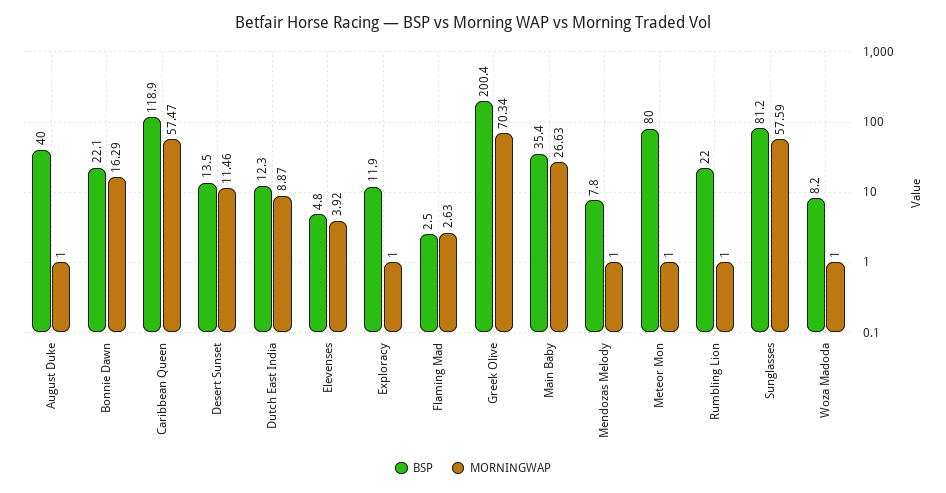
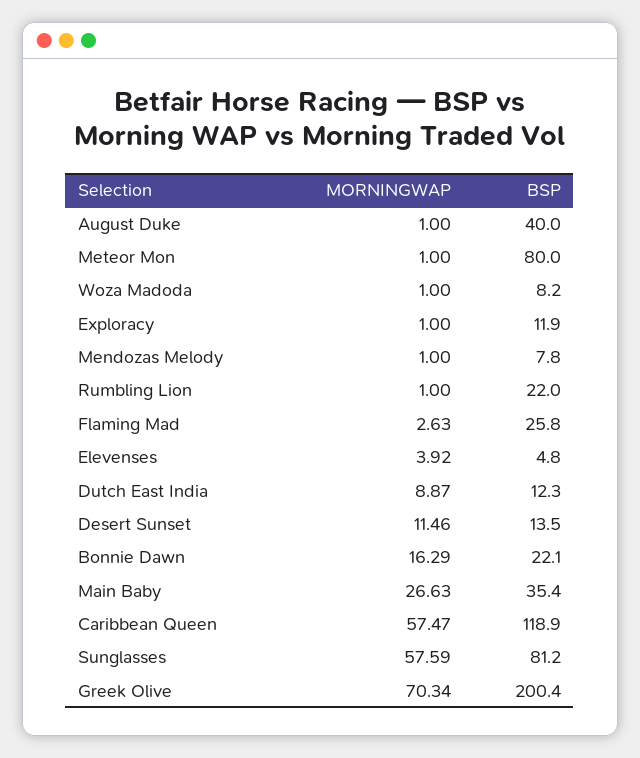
BSP, Flaming Mad: 2.5 -> 25.8

